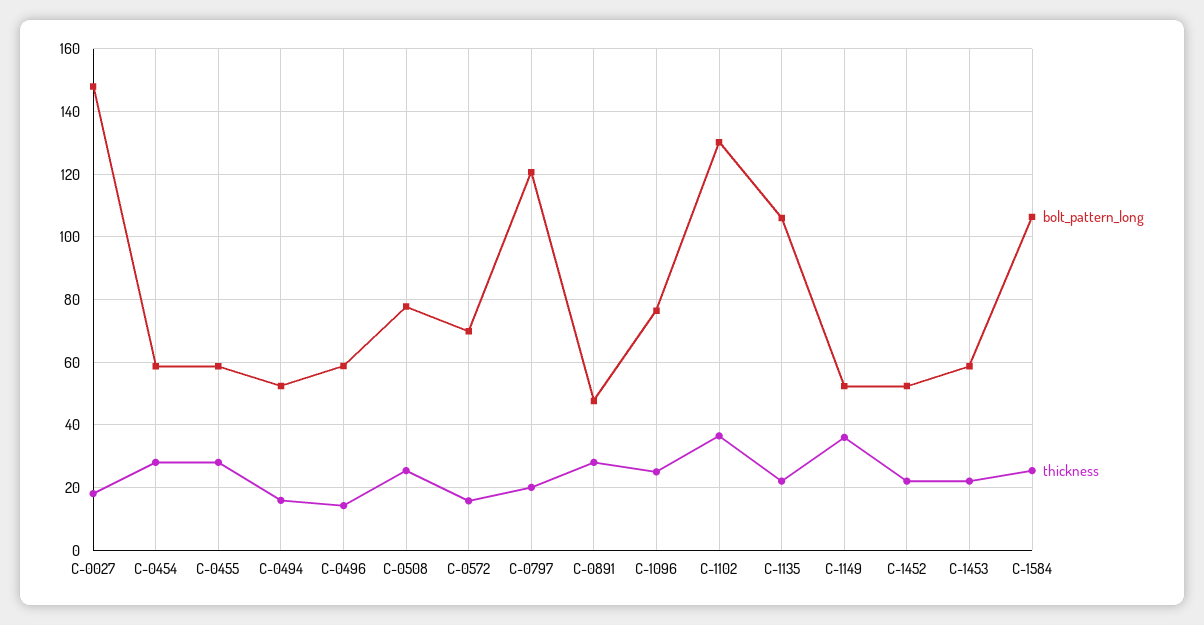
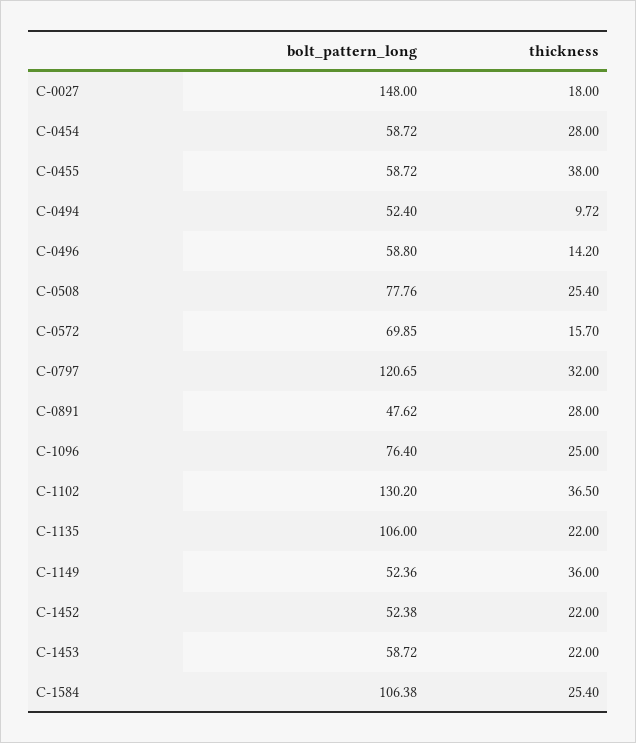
thickness, C-0455: 28 -> 38
thickness, C-0494: 16 -> 9.72
thickness, C-0797: 20 -> 32

